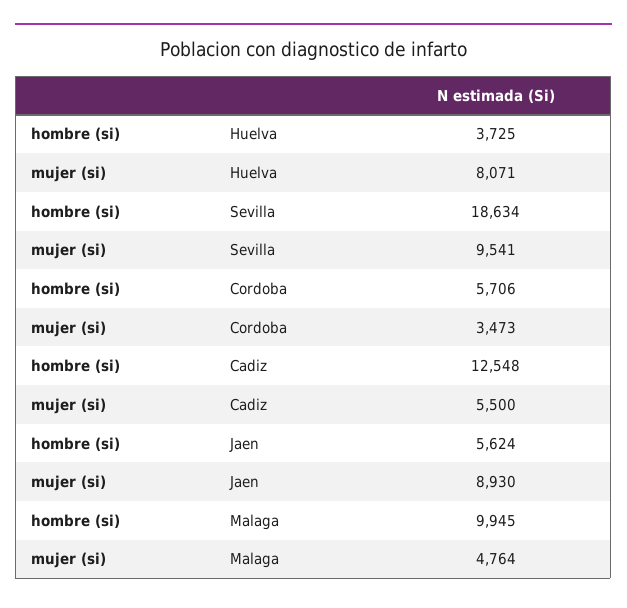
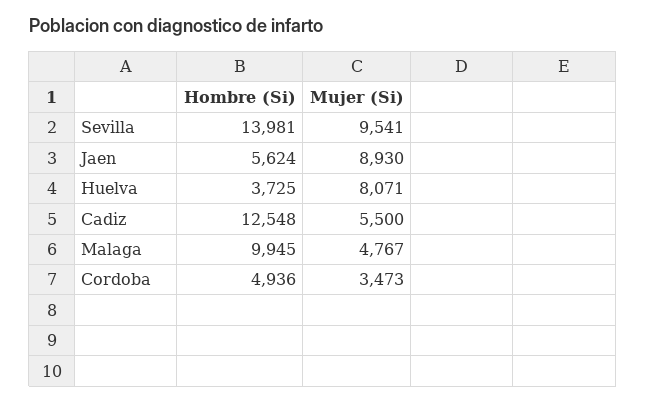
hombre (si), Sevilla: 18634 -> 13981
hombre (si), Cordoba: 5706 -> 4936
mujer (si), Malaga: 4764 -> 4767

